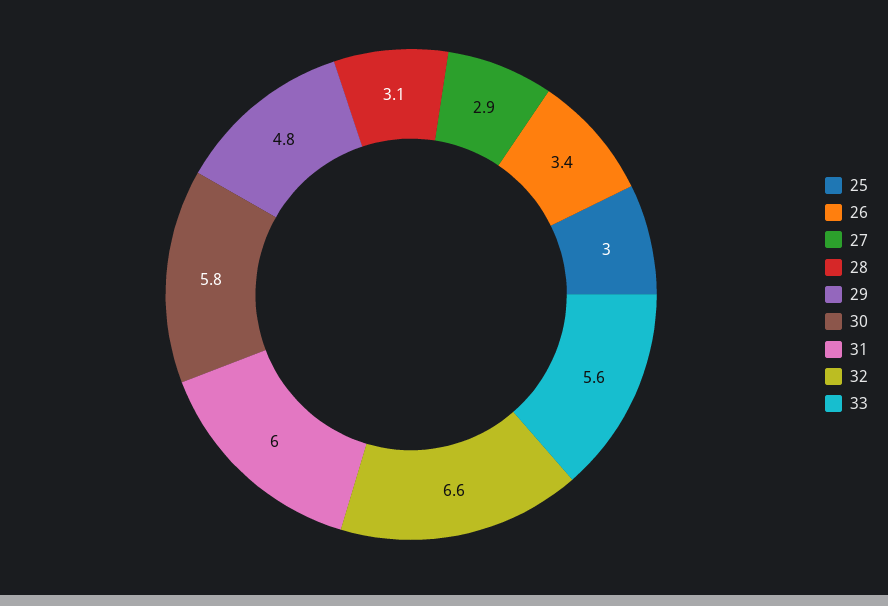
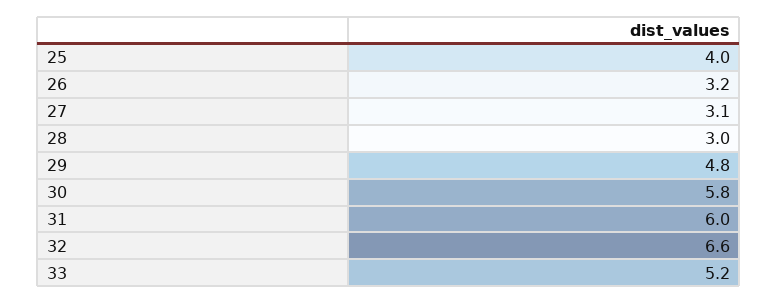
25: 3 -> 4
26: 3.4 -> 3.2
27: 2.9 -> 3.1
28: 3.1 -> 3
33: 5.6 -> 5.2

